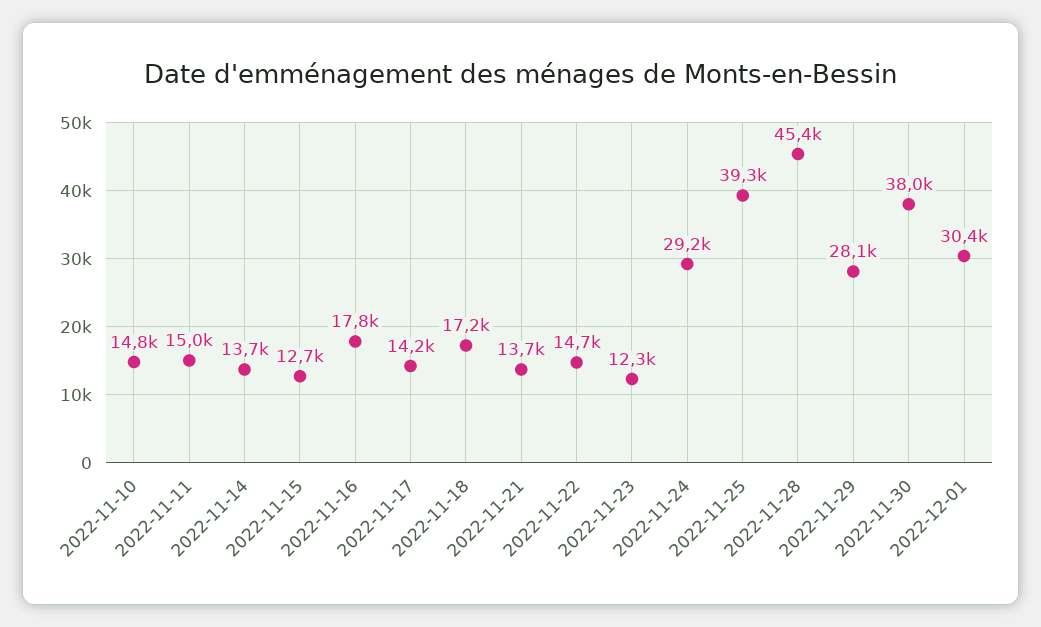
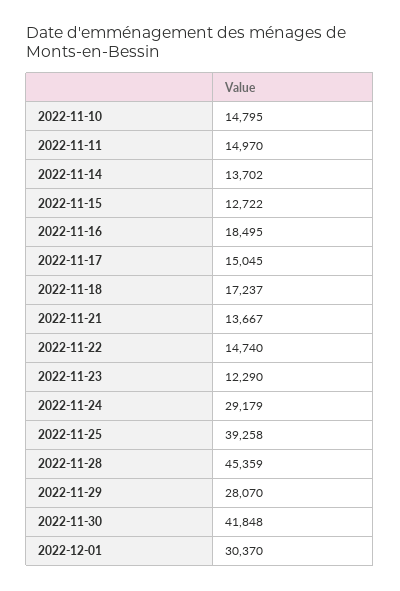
2022-11-16: 17800 -> 18495
2022-11-17: 14200 -> 15045
2022-11-30: 38000 -> 41848

